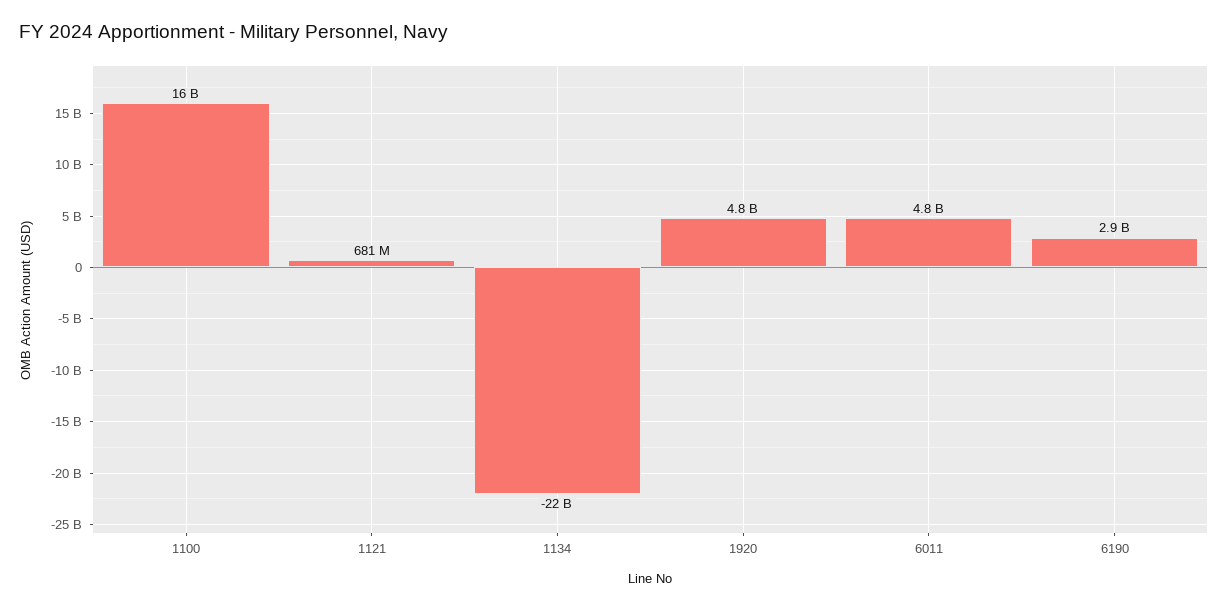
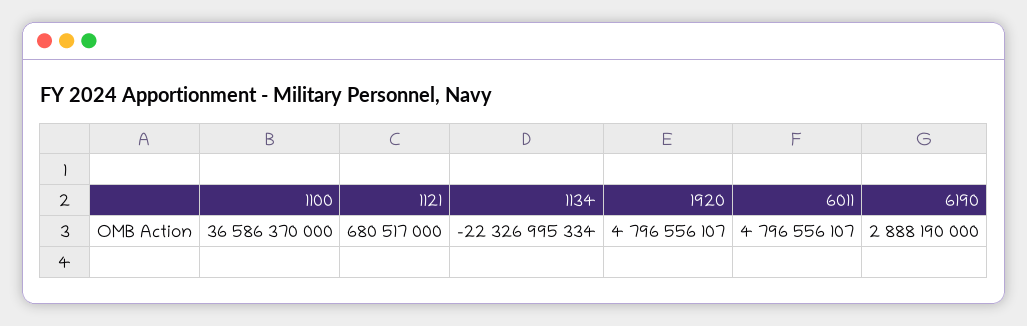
1100: 16000000000 -> 36586370000

